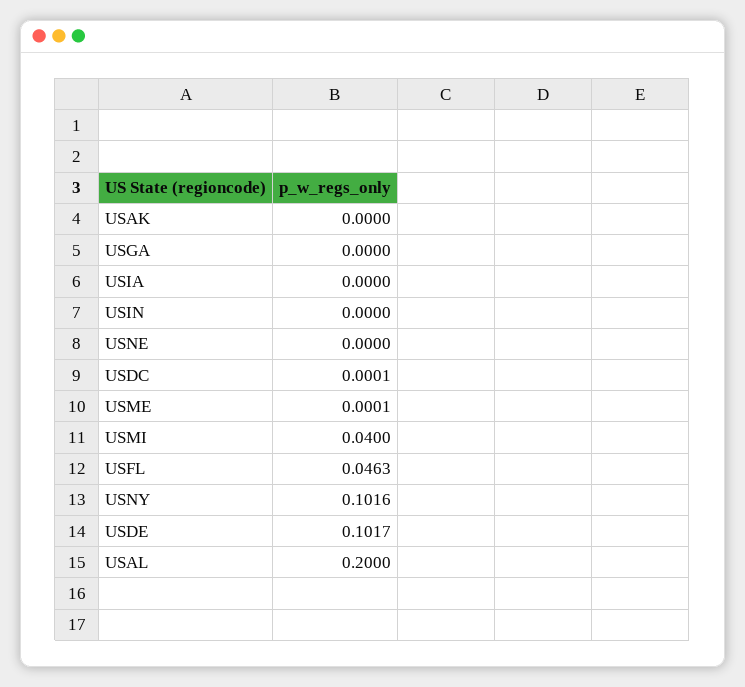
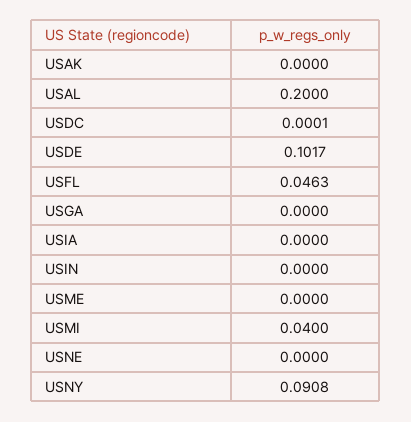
USME: 0.0001 -> 0
USNY: 0.1016 -> 0.0908

